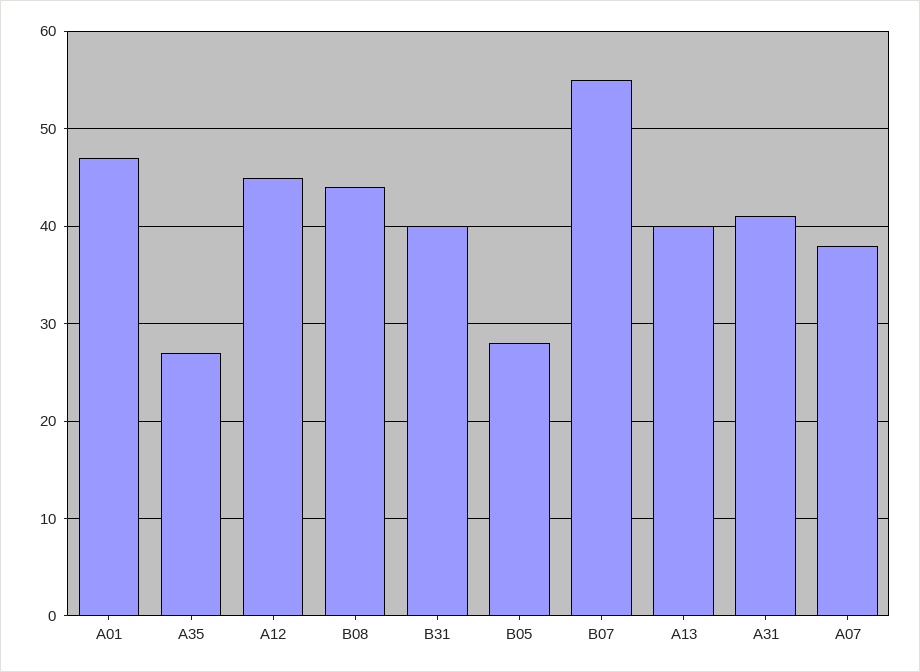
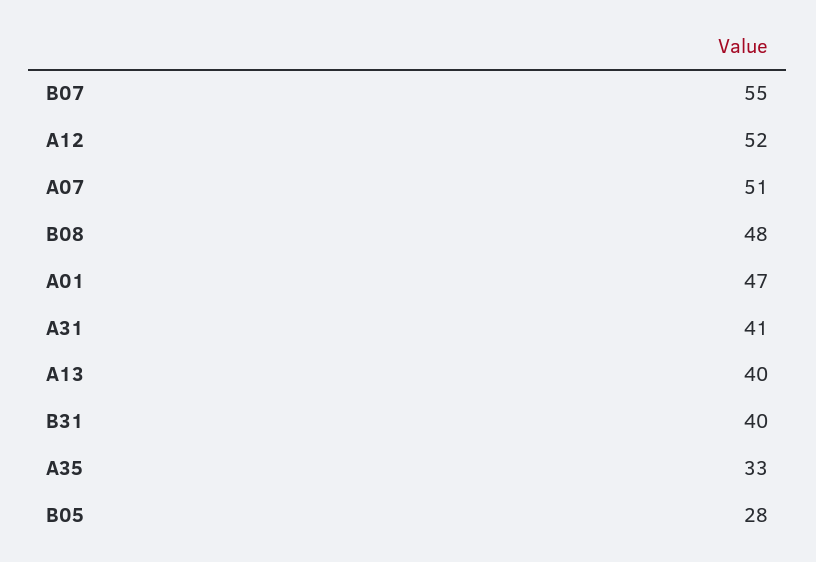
A35: 27 -> 33
A12: 45 -> 52
B08: 44 -> 48
A07: 38 -> 51

